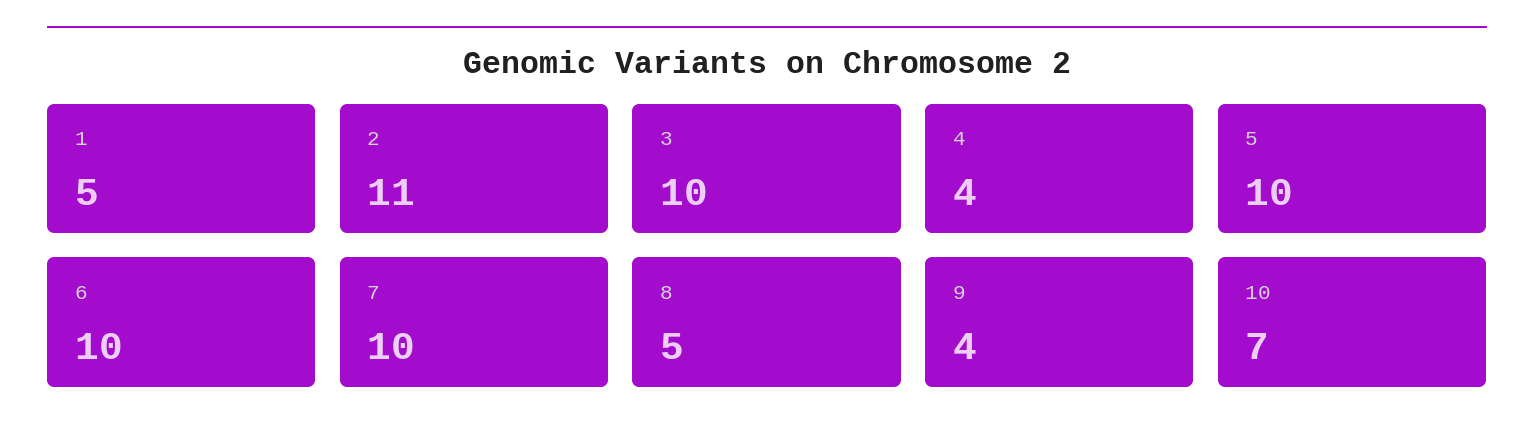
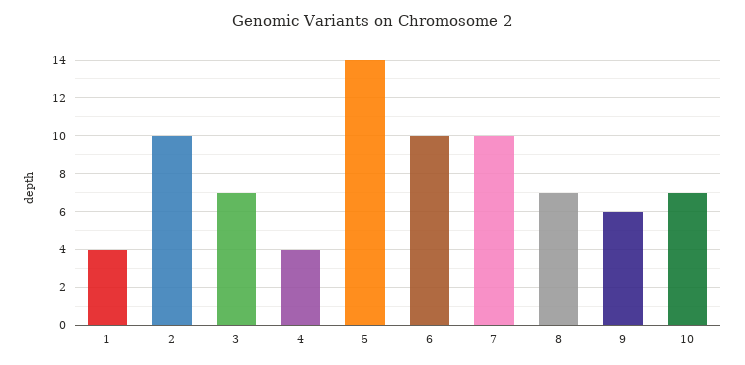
1: 5 -> 4
2: 11 -> 10
3: 10 -> 7
5: 10 -> 14
8: 5 -> 7
9: 4 -> 6

